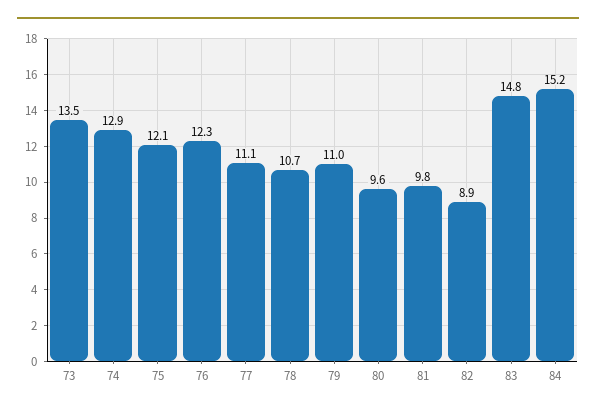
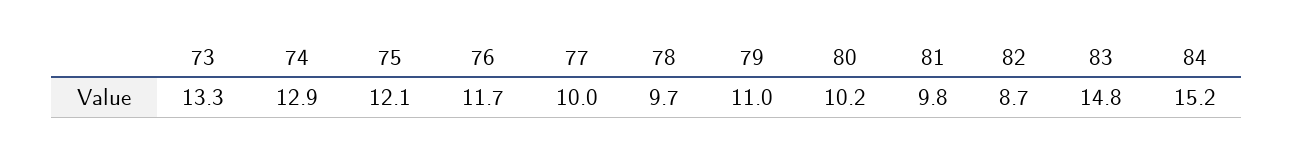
73: 13.5 -> 13.3
76: 12.3 -> 11.7
77: 11.1 -> 10
78: 10.7 -> 9.7
80: 9.6 -> 10.2
82: 8.9 -> 8.7

